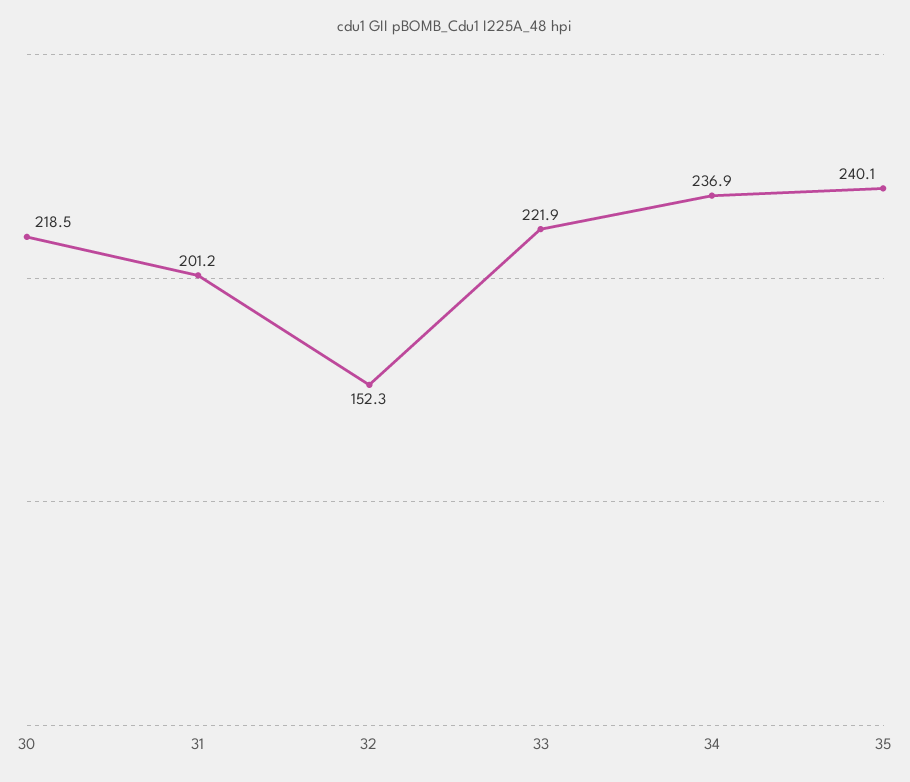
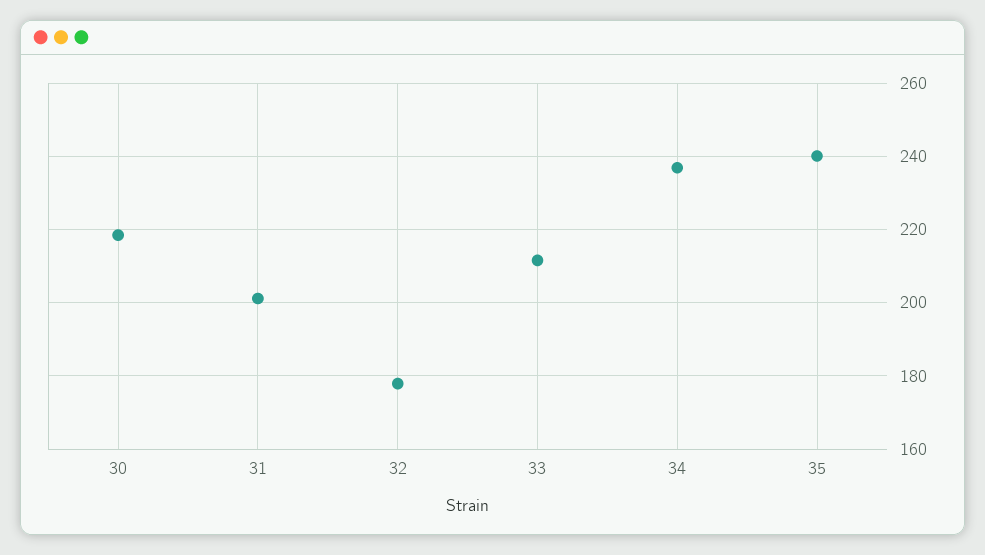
32: 152.3 -> 178
33: 221.9 -> 212

